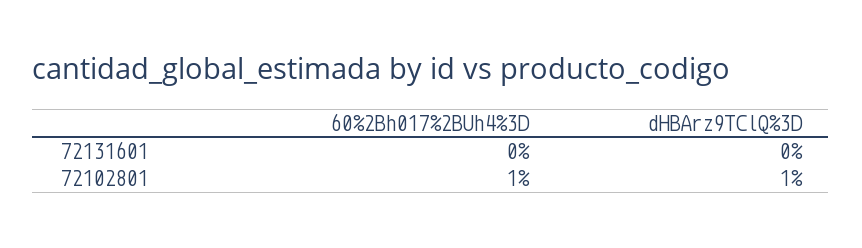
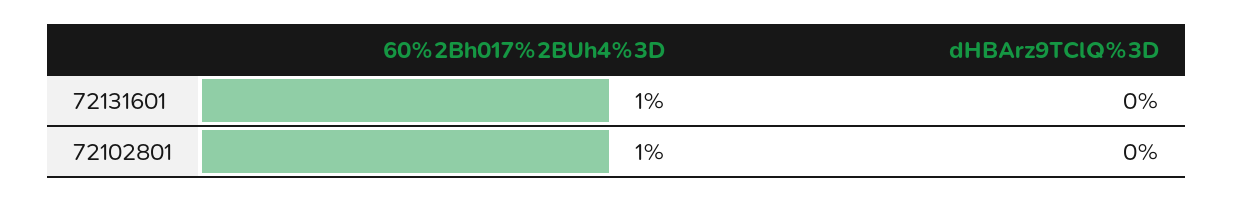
60%2Bh017%2BUh4%3D, 72131601: 0 -> 1
dHBArz9TClQ%3D, 72102801: 1 -> 0

